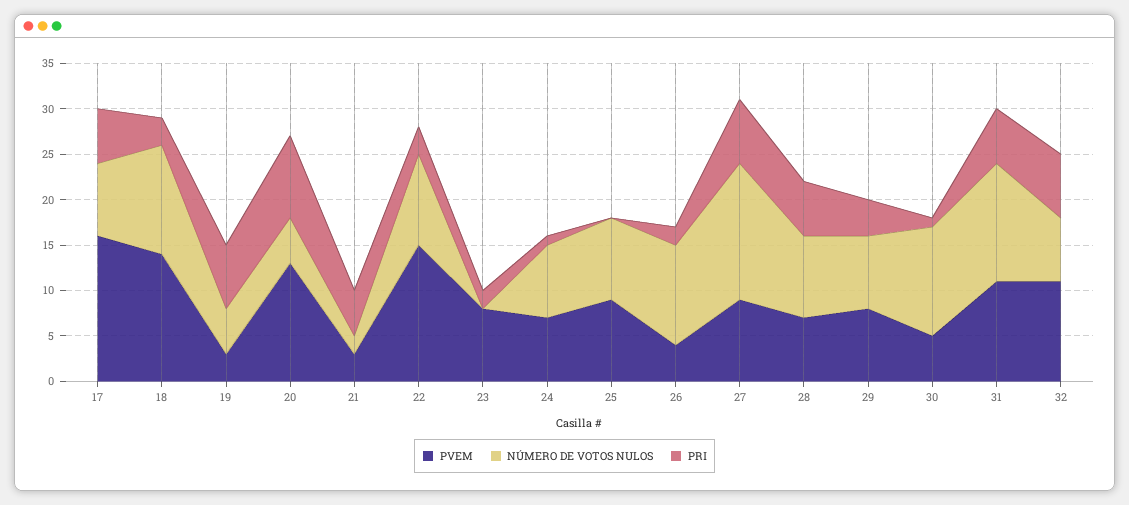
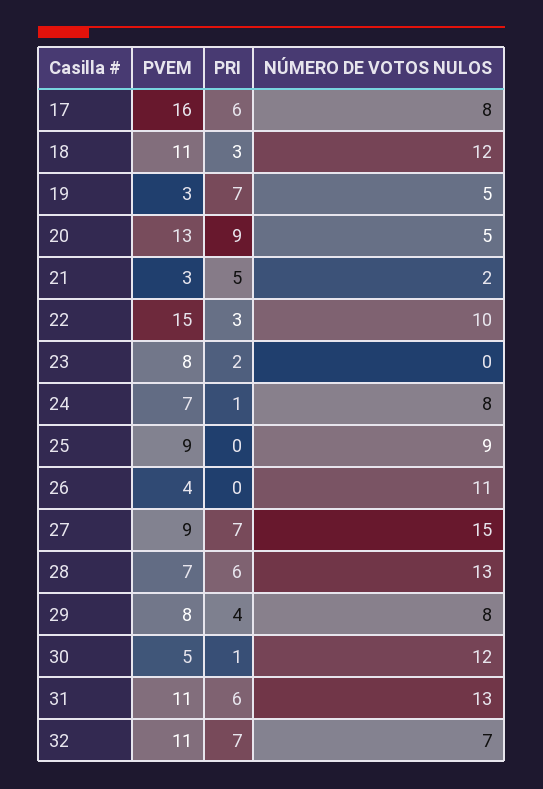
PVEM, 18: 14 -> 11
PRI, 26: 2 -> 0
NÚMERO DE VOTOS NULOS, 28: 9 -> 13

